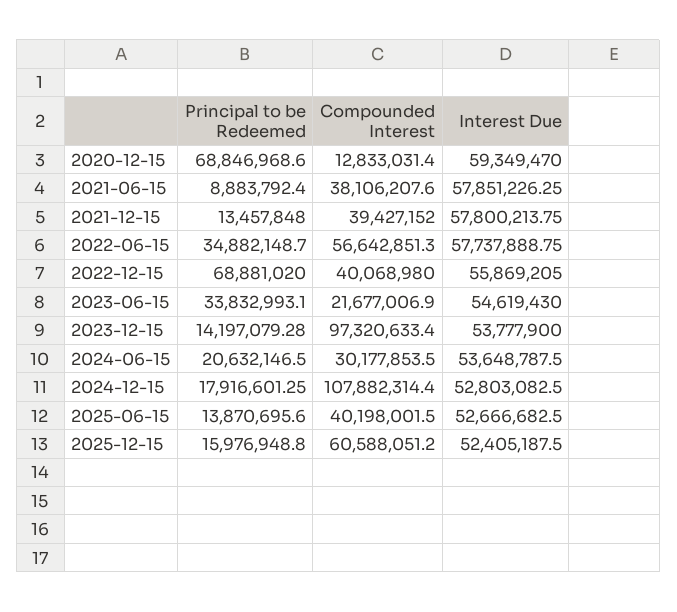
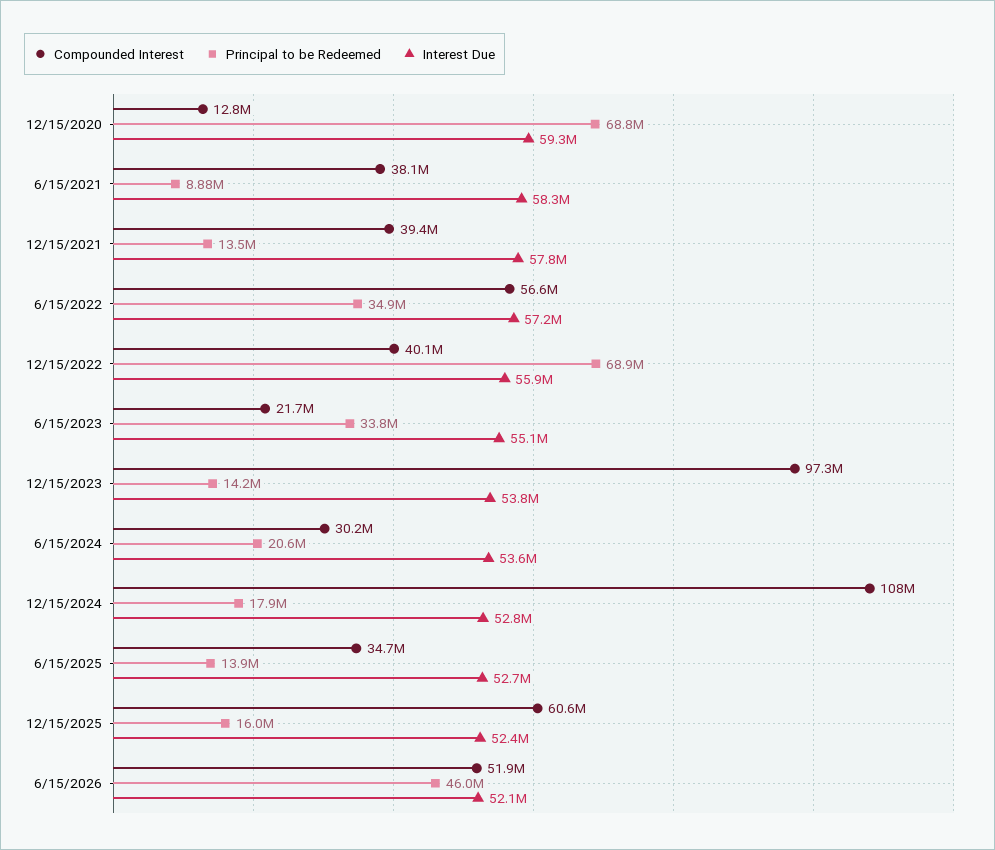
Interest Due, 2021-06-15: 57851226.25 -> 58300000
Interest Due, 2022-06-15: 57737888.75 -> 57200000
Interest Due, 2023-06-15: 54619430 -> 55100000
Compounded Interest, 2025-06-15: 40198001.5 -> 34700000
Compounded Interest, 6/15/2026: none -> 51900000
Principal to be Redeemed, 6/15/2026: none -> 46000000
Interest Due, 6/15/2026: none -> 52100000

